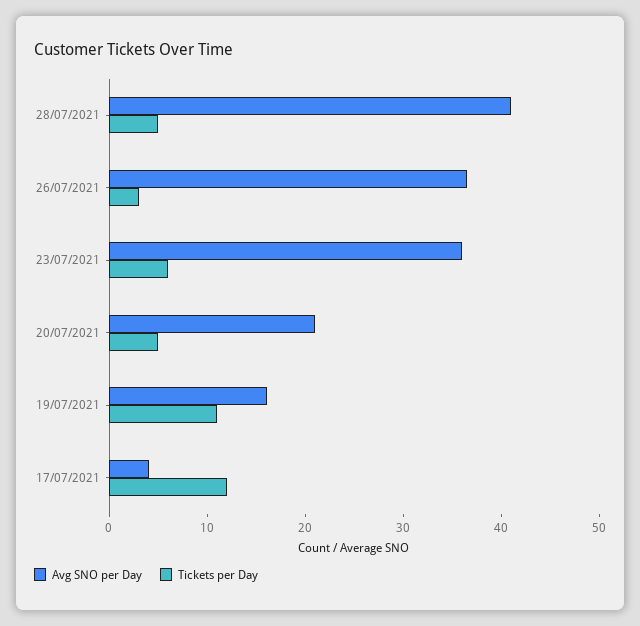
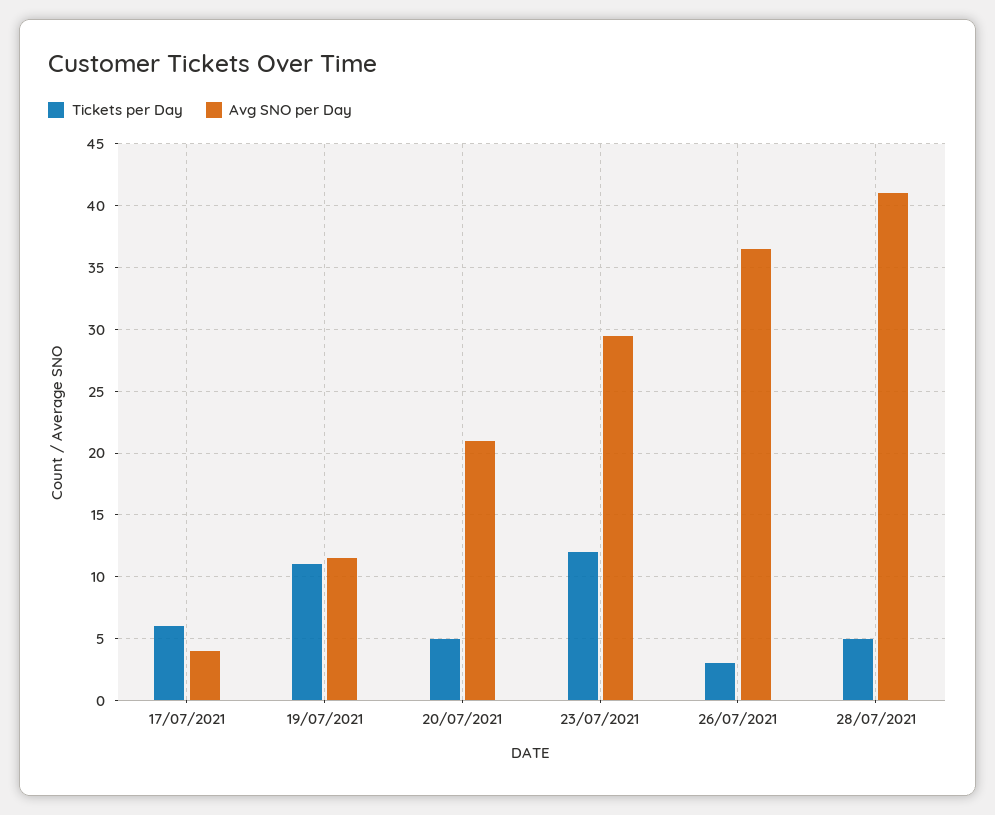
Avg SNO per Day, 23/07/2021: 36 -> 29.5
Tickets per Day, 23/07/2021: 6 -> 12
Avg SNO per Day, 19/07/2021: 16 -> 11.5
Tickets per Day, 17/07/2021: 12 -> 6

